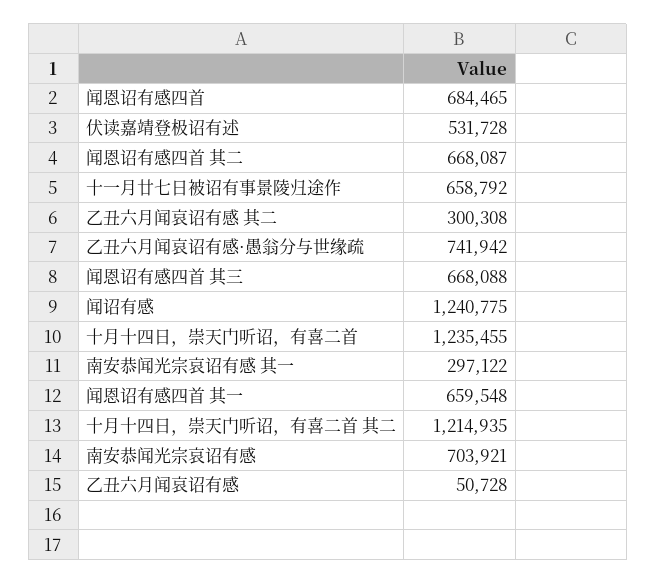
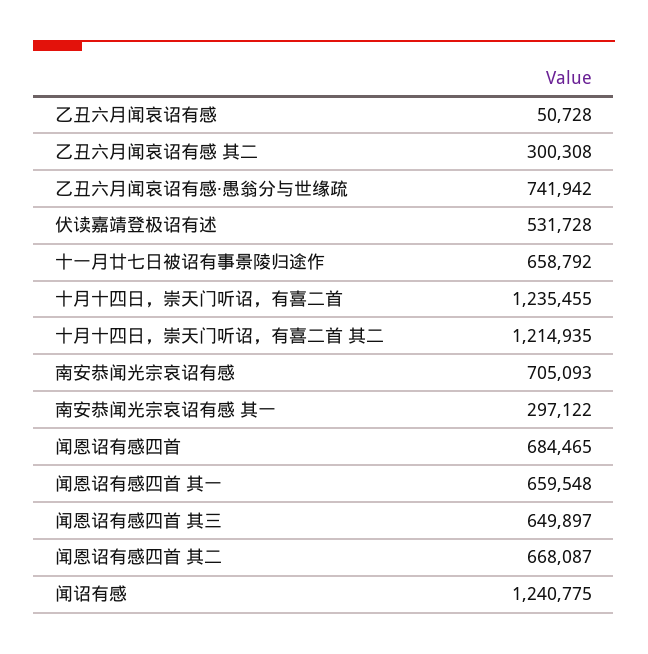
闻恩诏有感四首 其三: 668088 -> 649897
南安恭闻光宗哀诏有感: 703921 -> 705093

